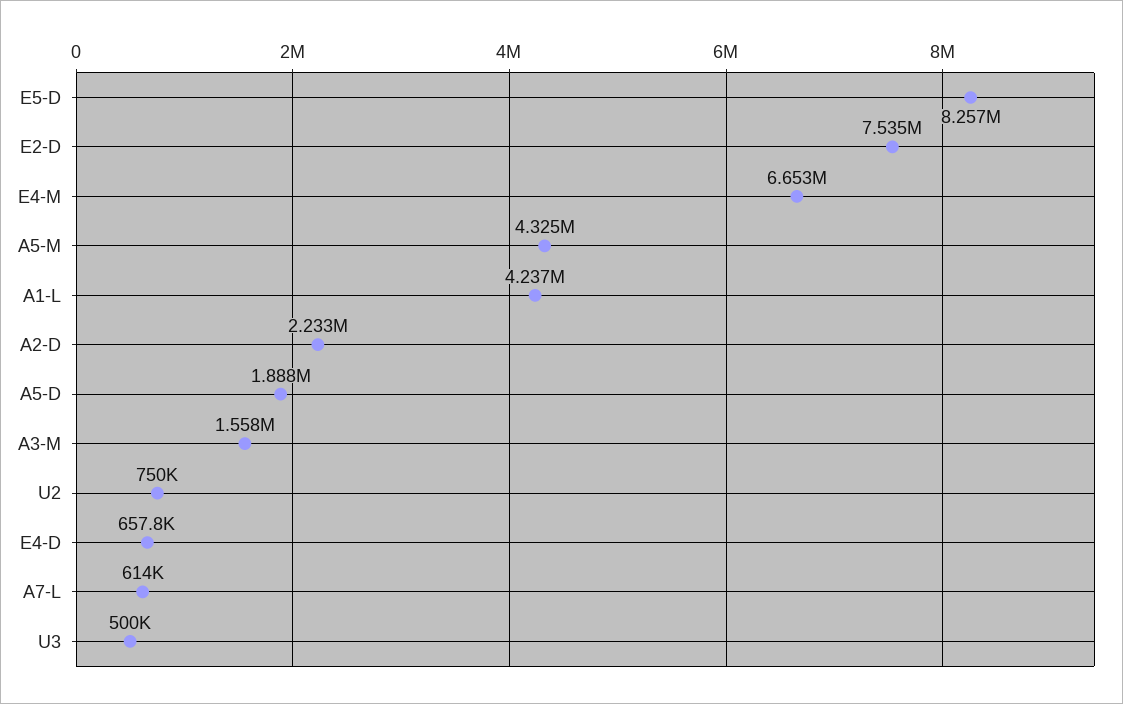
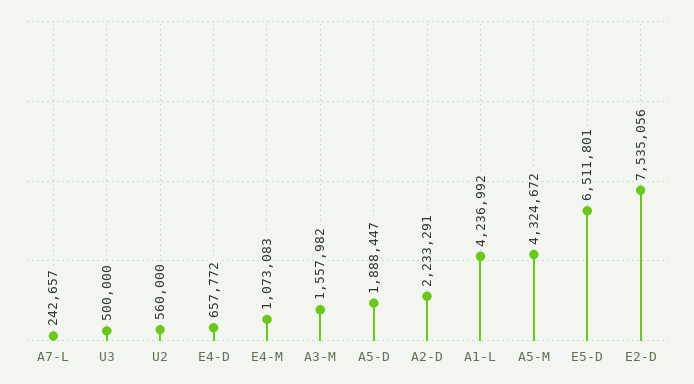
E5-D: 8257000 -> 6511801
E4-M: 6653000 -> 1073083
U2: 750000 -> 560000
A7-L: 614000 -> 242657

